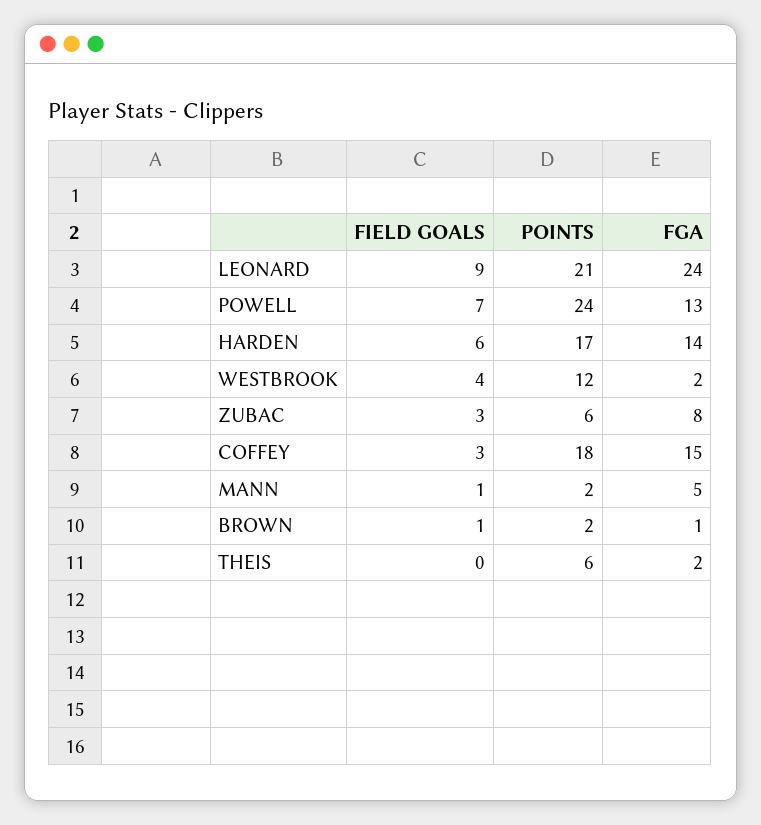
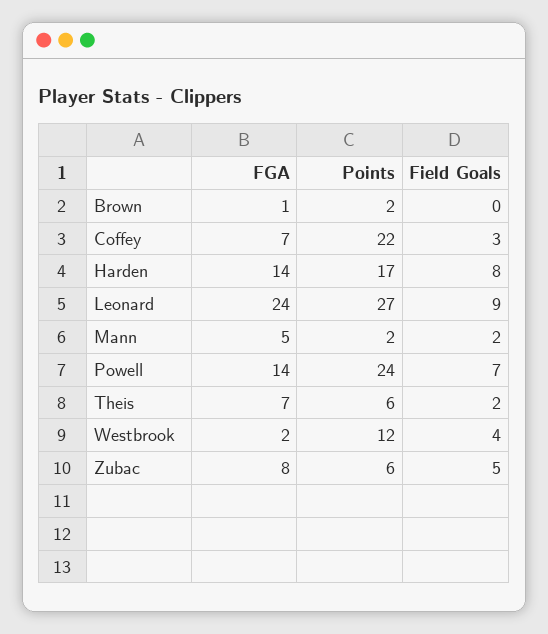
POINTS, LEONARD: 21 -> 27
FGA, POWELL: 13 -> 14
FIELD GOALS, HARDEN: 6 -> 8
FIELD GOALS, ZUBAC: 3 -> 5
POINTS, COFFEY: 18 -> 22
FGA, COFFEY: 15 -> 7
FIELD GOALS, MANN: 1 -> 2
FIELD GOALS, BROWN: 1 -> 0
FIELD GOALS, THEIS: 0 -> 2
FGA, THEIS: 2 -> 7

